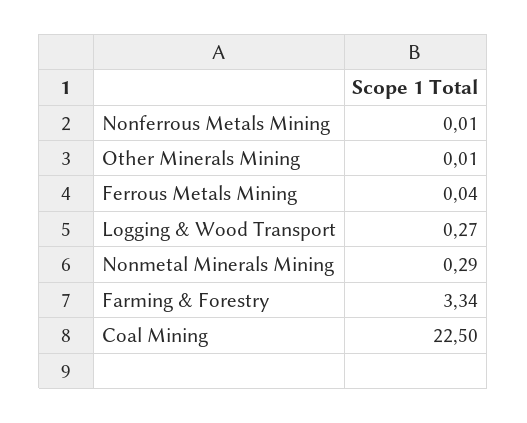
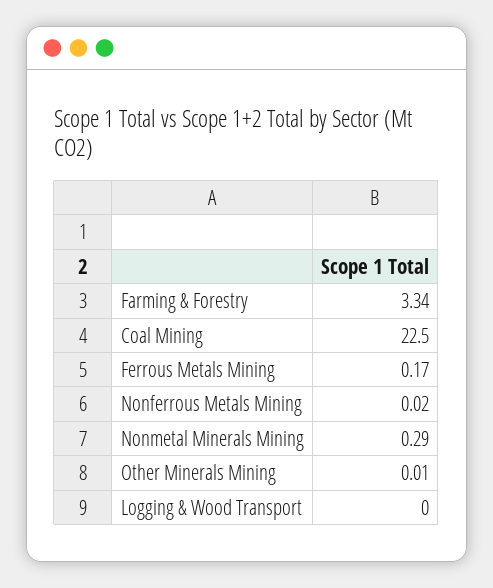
Nonferrous Metals Mining: 0.01 -> 0.02
Ferrous Metals Mining: 0.04 -> 0.17
Logging & Wood Transport: 0.27 -> 0

